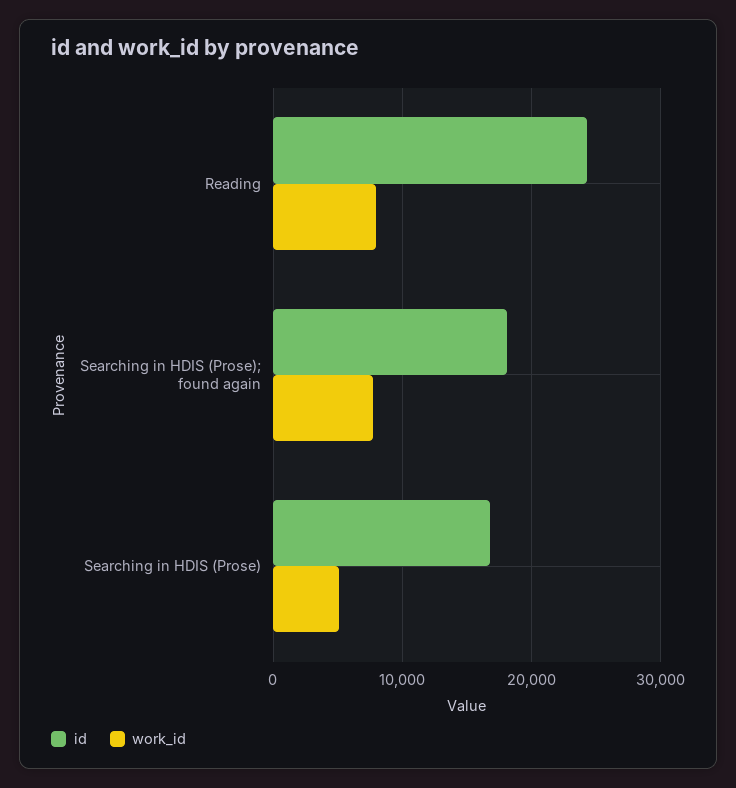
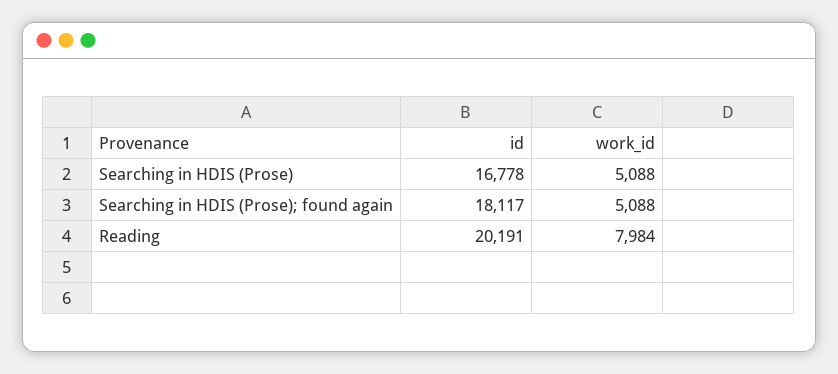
id, Reading: 24000 -> 20191
work_id, Searching in HDIS (Prose); found again: 8000 -> 5088

